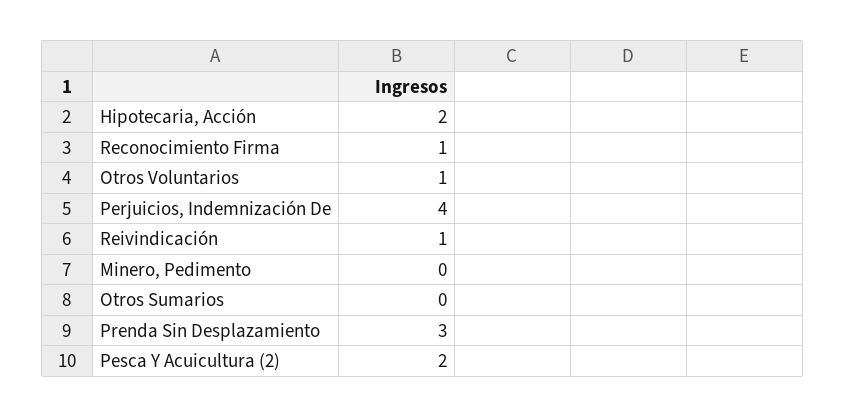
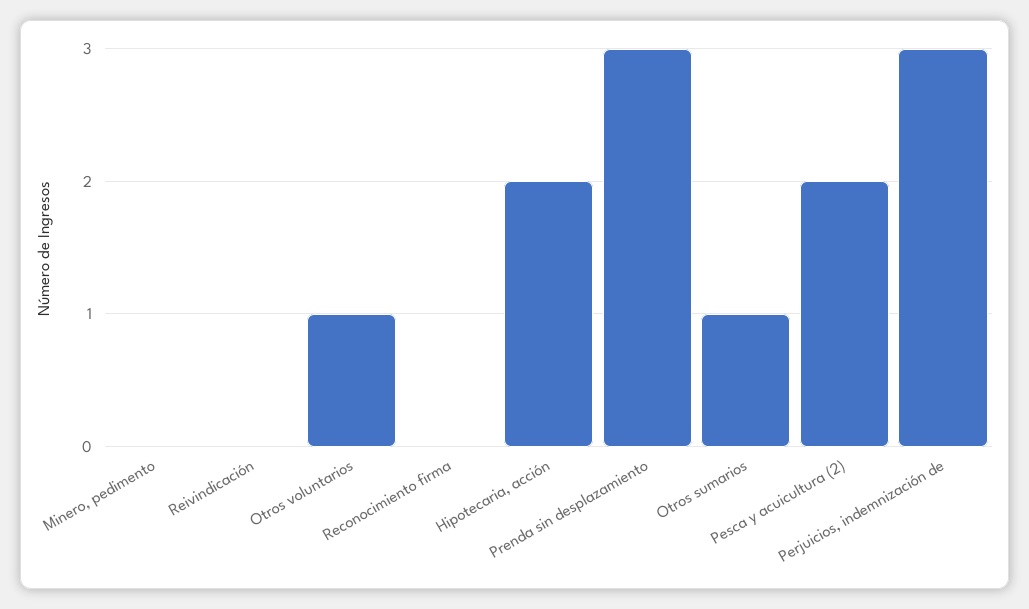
Reconocimiento Firma: 1 -> 0
Perjuicios, Indemnización De: 4 -> 3
Reivindicación: 1 -> 0
Otros Sumarios: 0 -> 1

